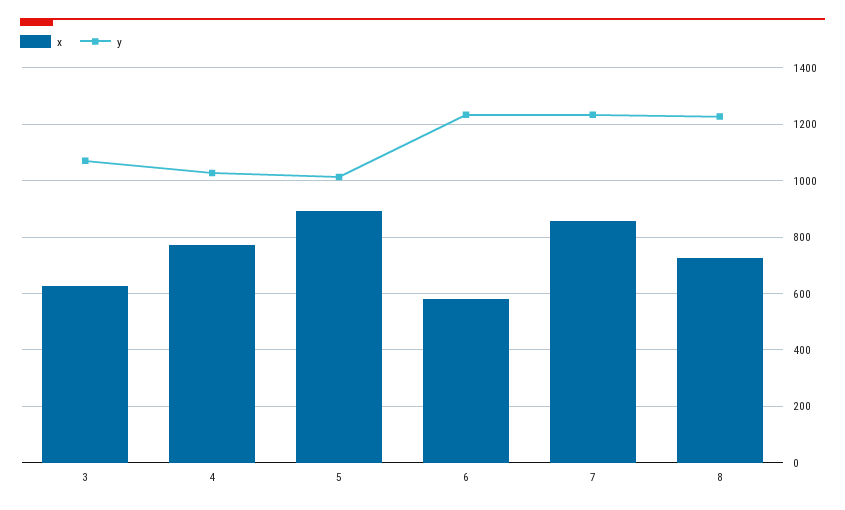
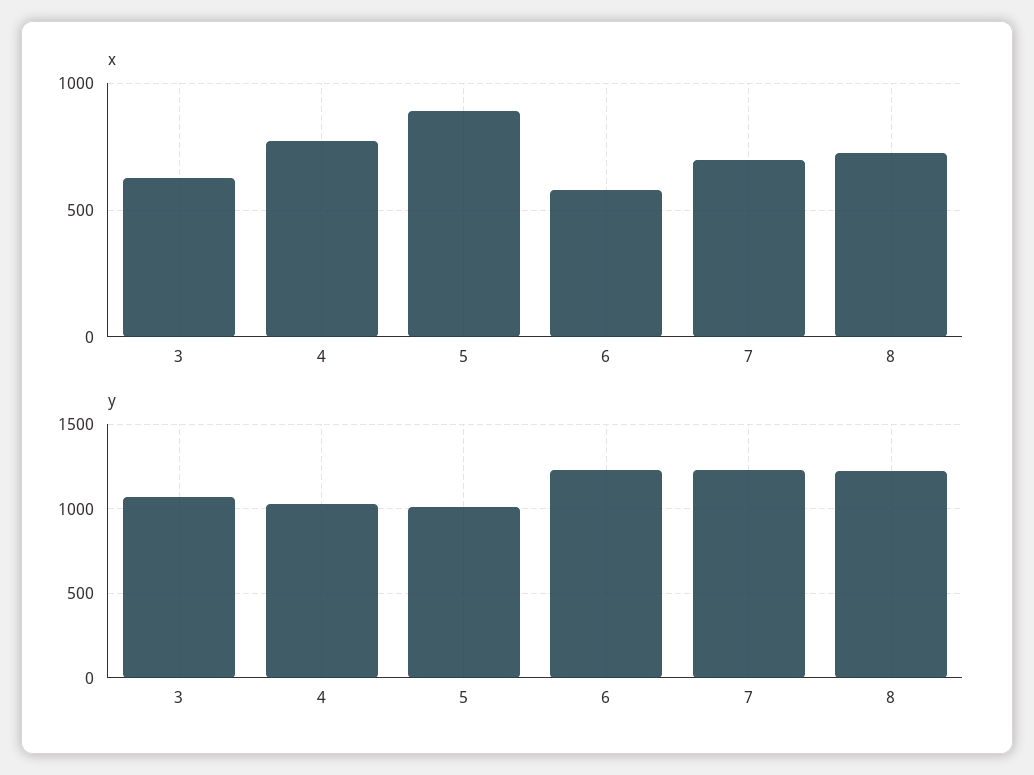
x, 7: 850 -> 700

